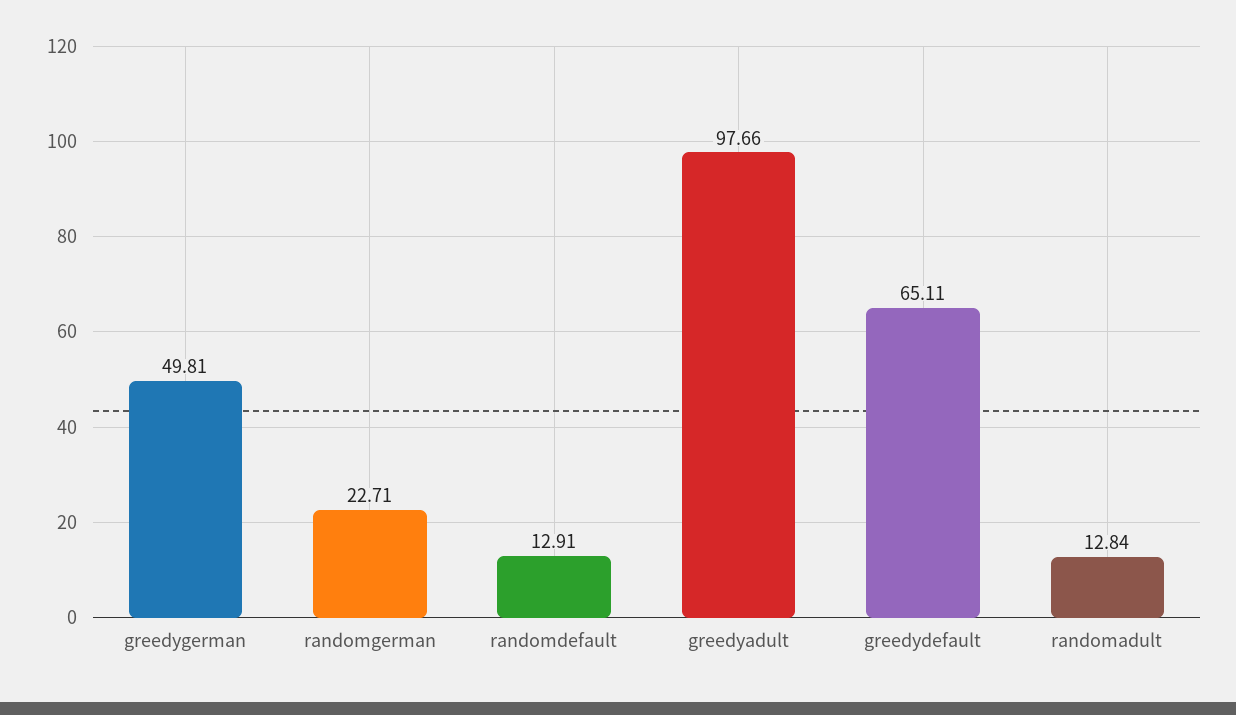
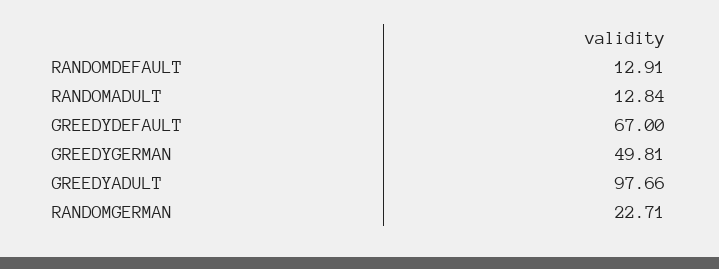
greedydefault: 65.11 -> 67

